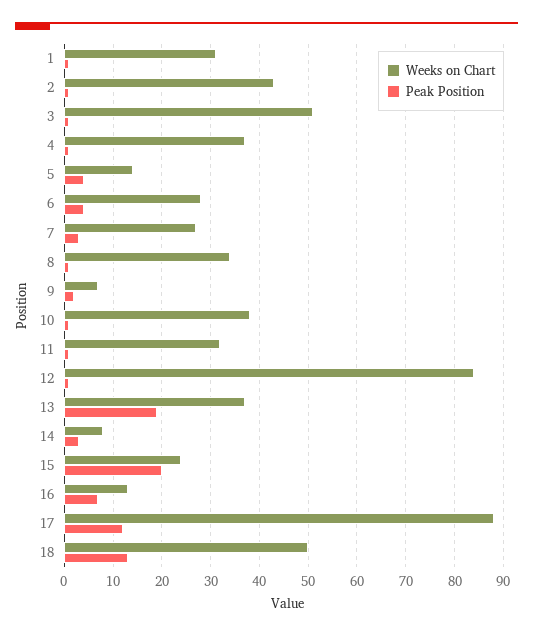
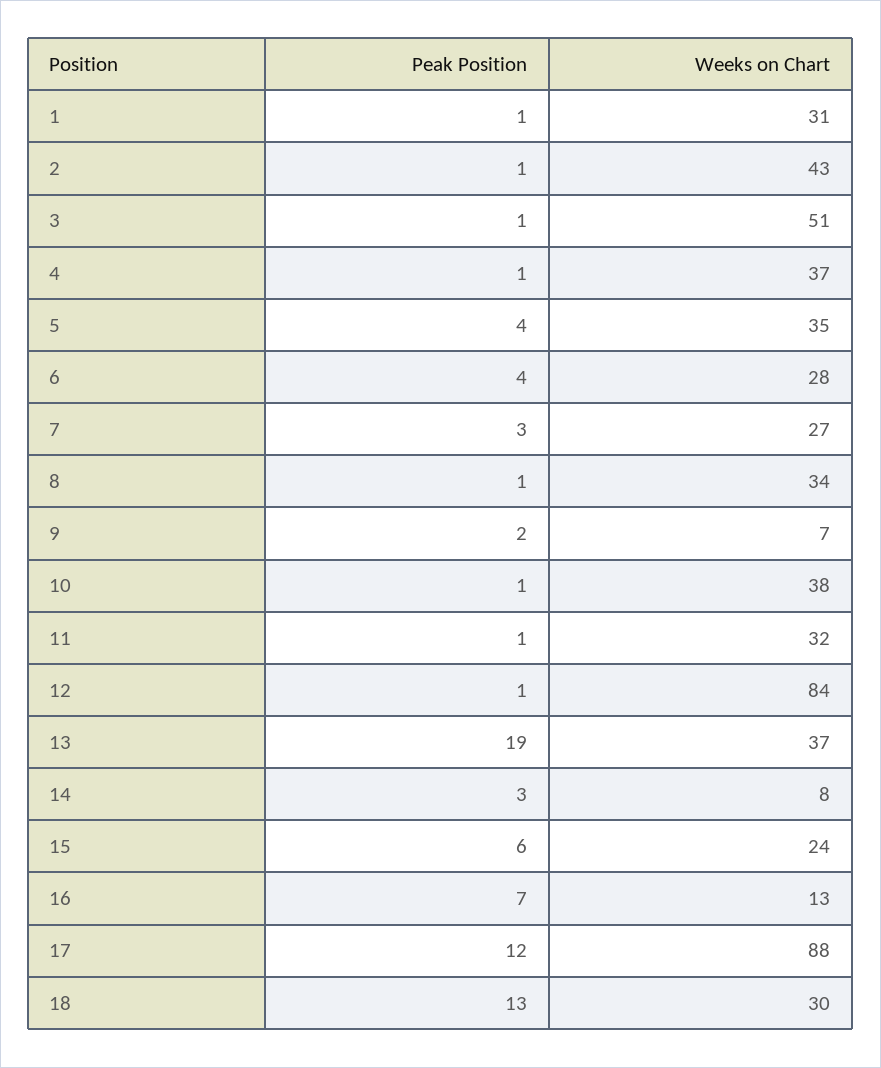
Weeks on Chart, 5: 15 -> 35
Peak Position, 15: 20 -> 6
Weeks on Chart, 18: 50 -> 30

